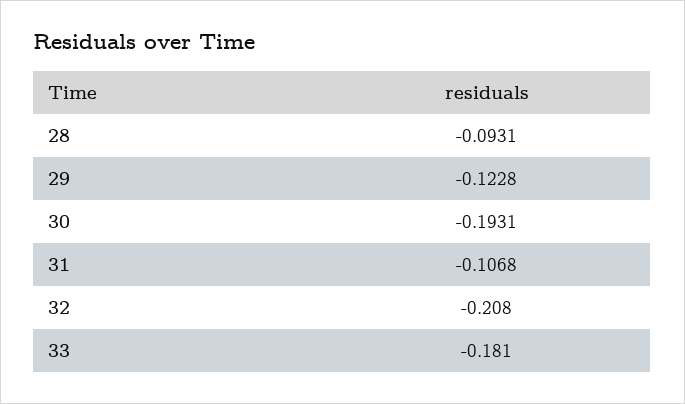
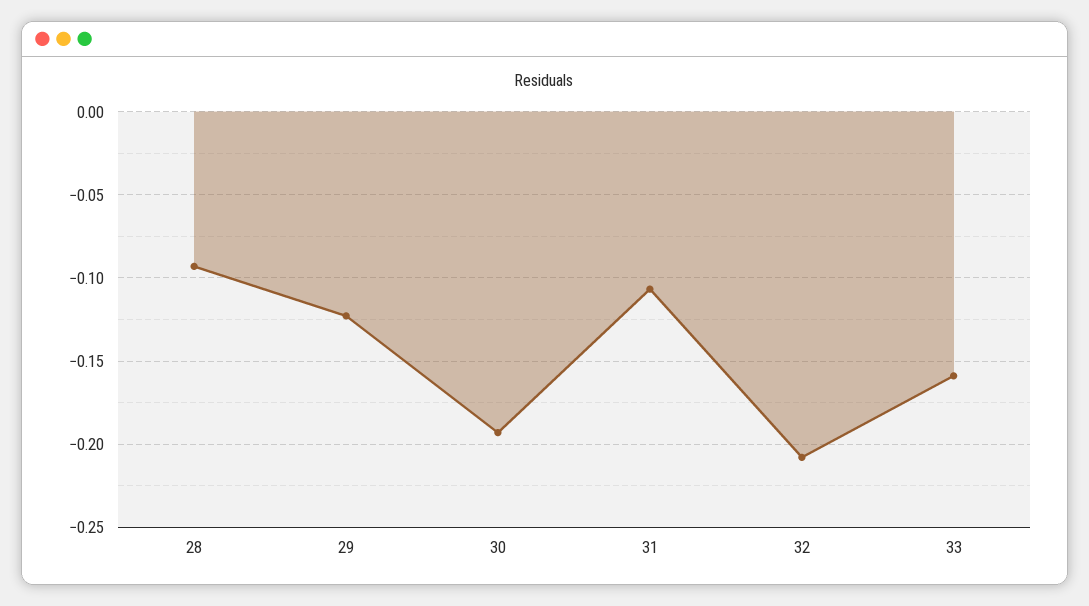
33: -0.181 -> -0.16

